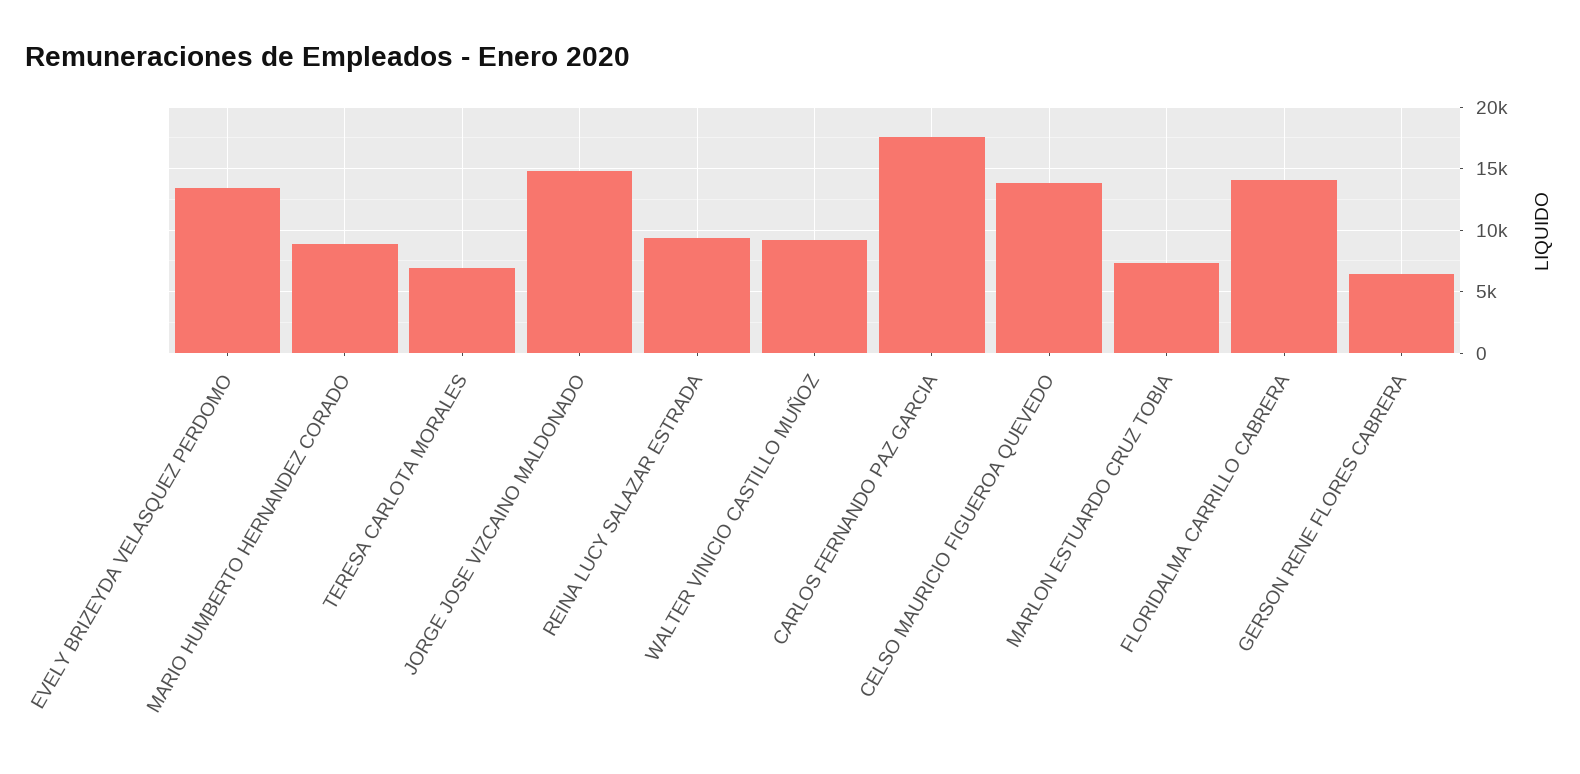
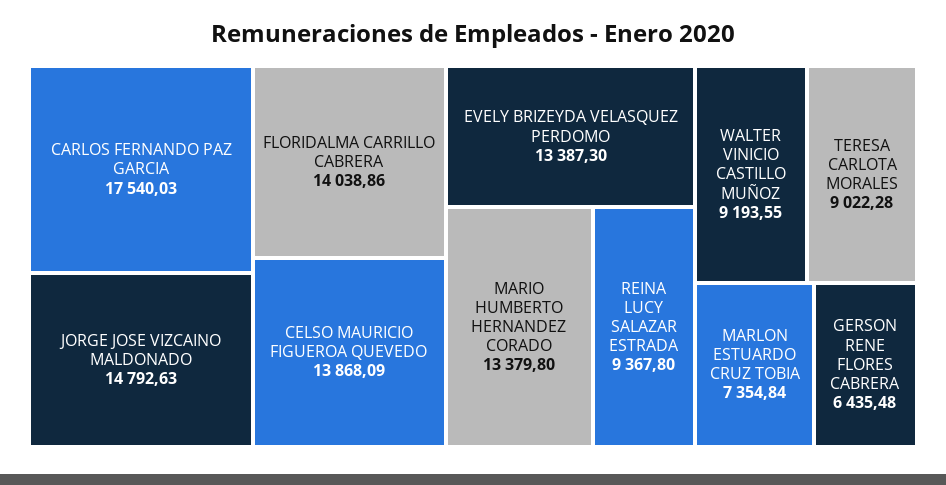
MARIO HUMBERTO HERNANDEZ CORADO: 9000 -> 13379.8
TERESA CARLOTA MORALES: 7000 -> 9022.28

